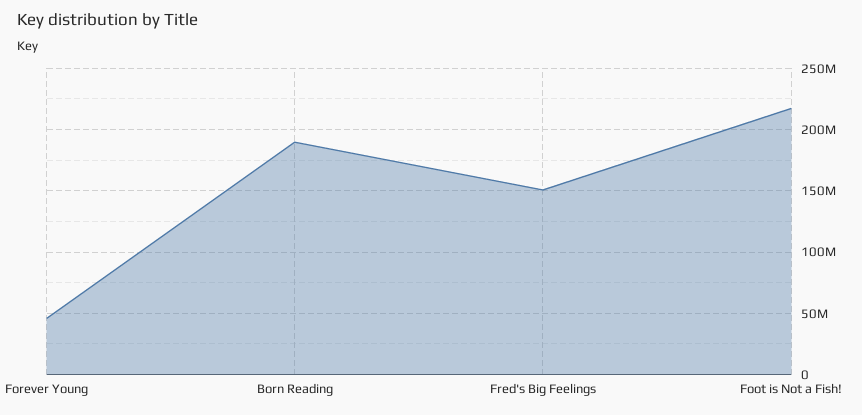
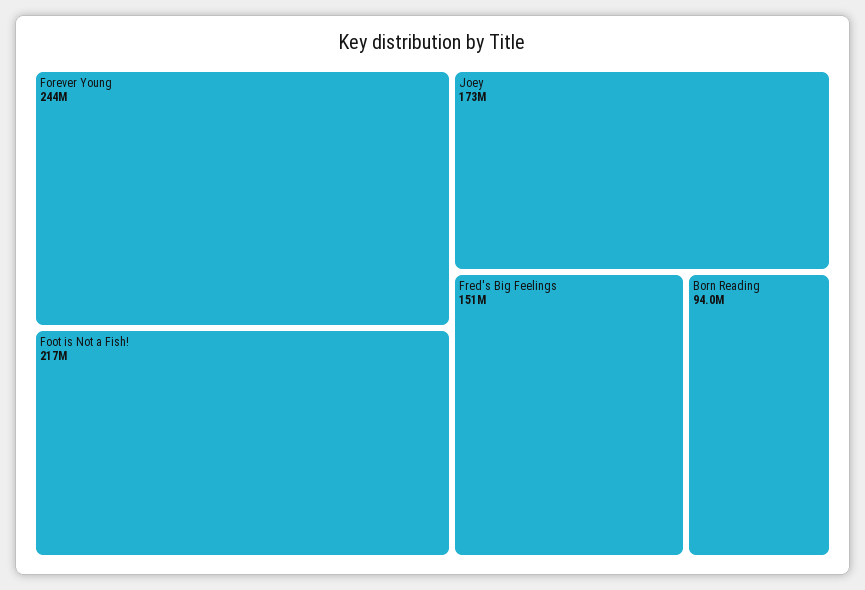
Forever Young: 45000000 -> 244000000
Born Reading: 190000000 -> 94000000
Joey: none -> 173000000

